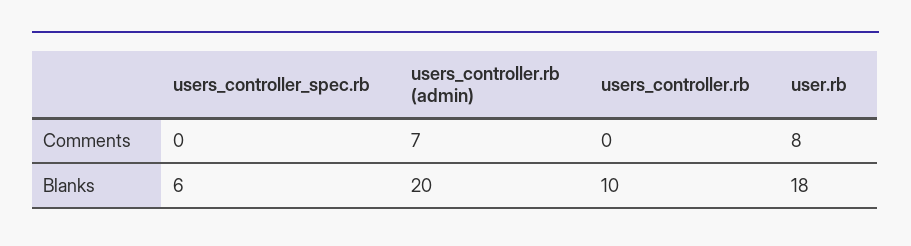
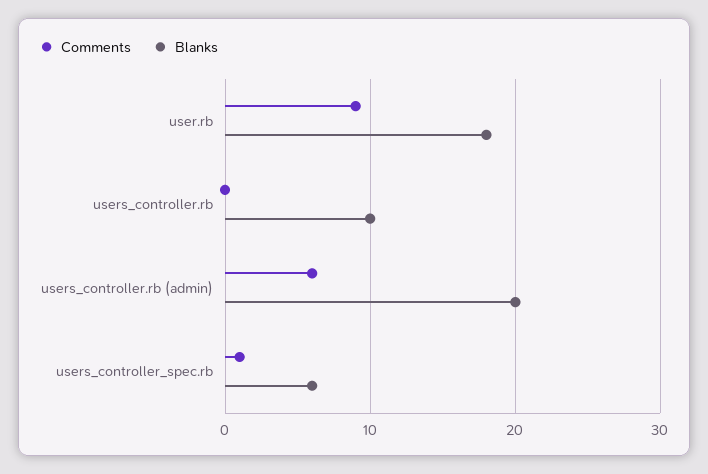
Comments, users_controller_spec.rb: 0 -> 1
Comments, users_controller.rb (admin): 7 -> 6
Comments, user.rb: 8 -> 9

